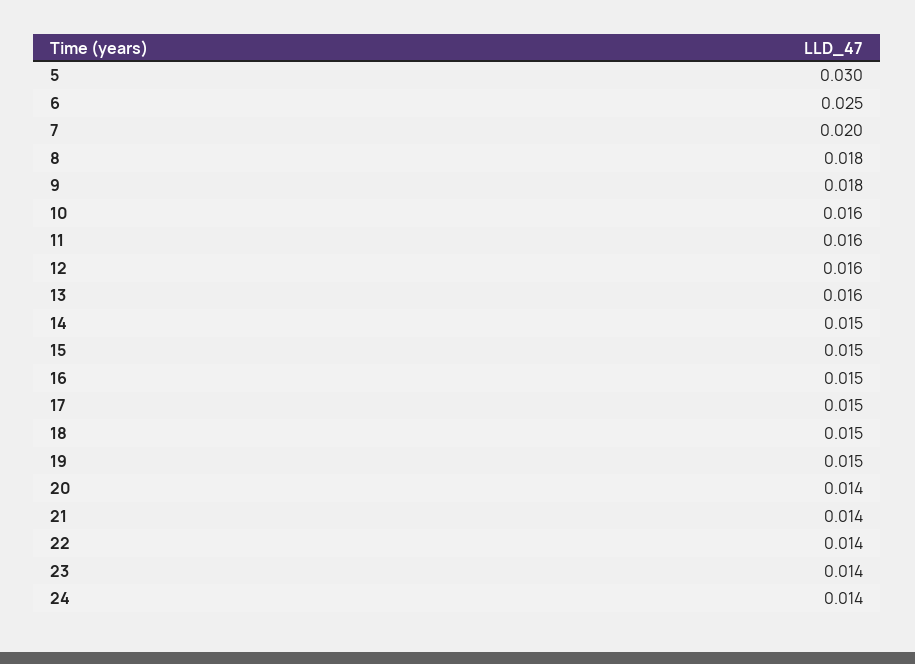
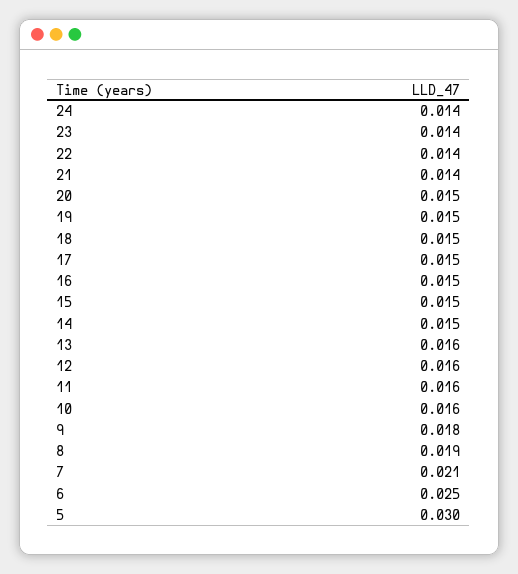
7: 0.02 -> 0.021
8: 0.018 -> 0.019
20: 0.014 -> 0.015

